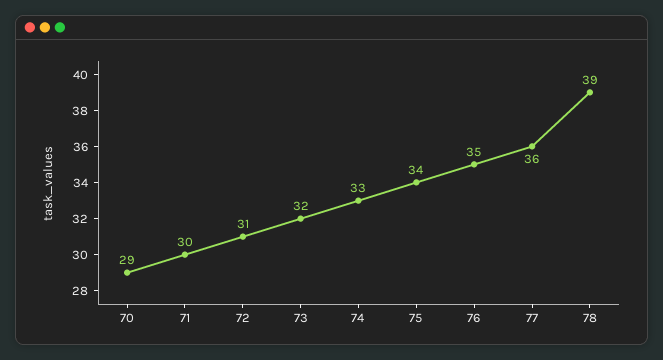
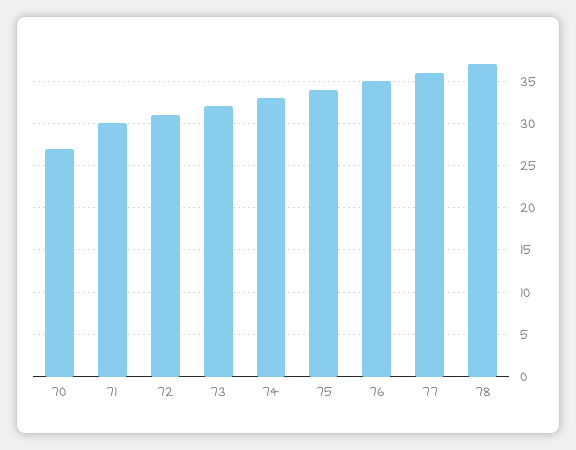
70: 29 -> 27
78: 39 -> 37

